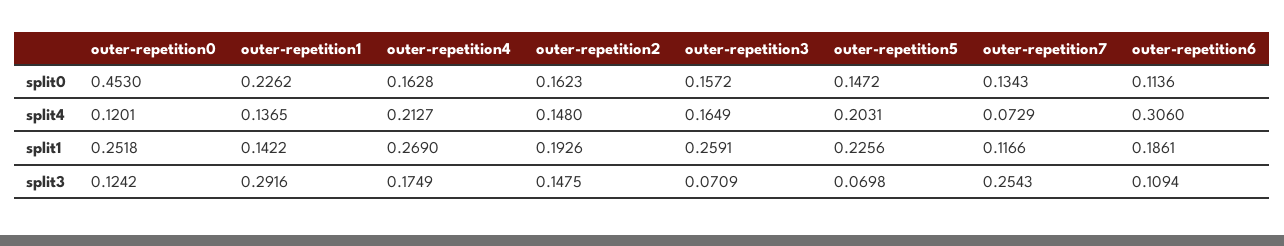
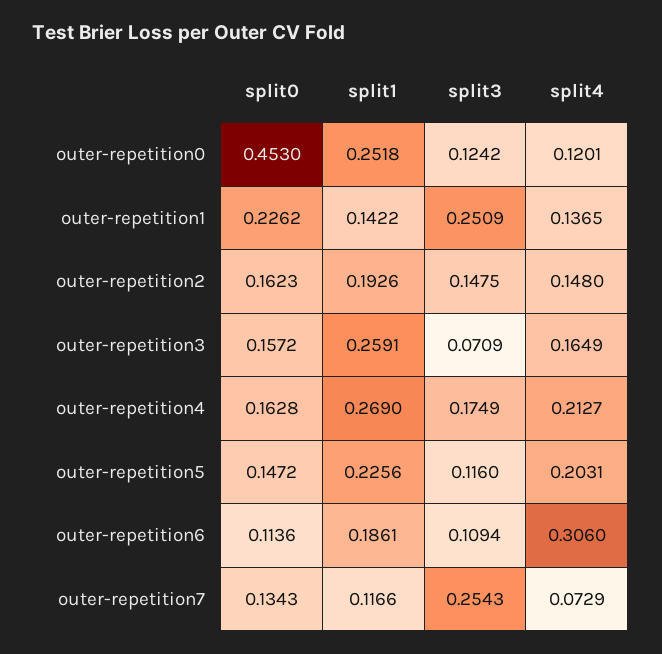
outer-repetition1, split3: 0.2916 -> 0.2509
outer-repetition5, split3: 0.0698 -> 0.116

